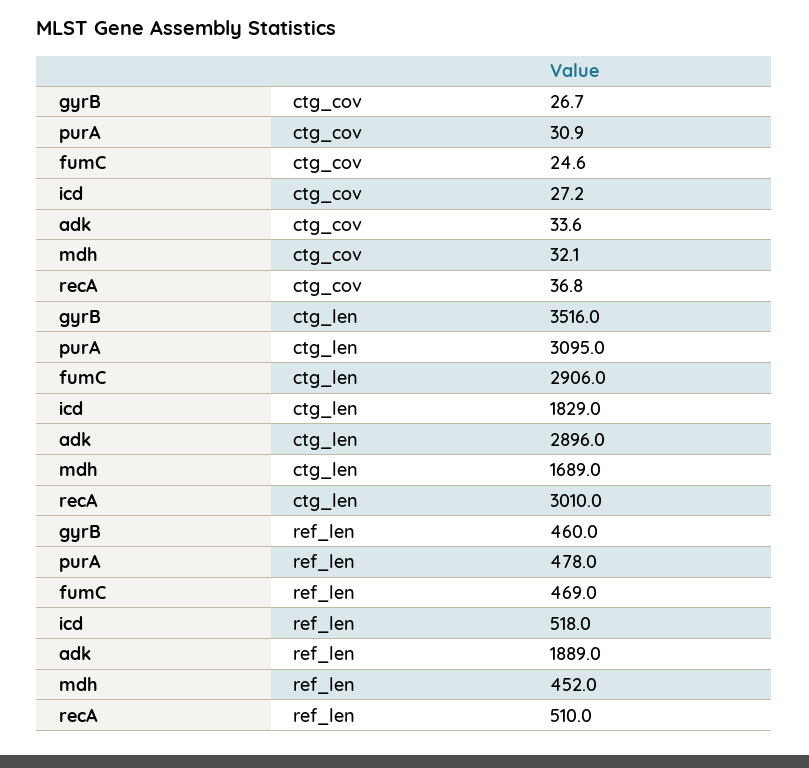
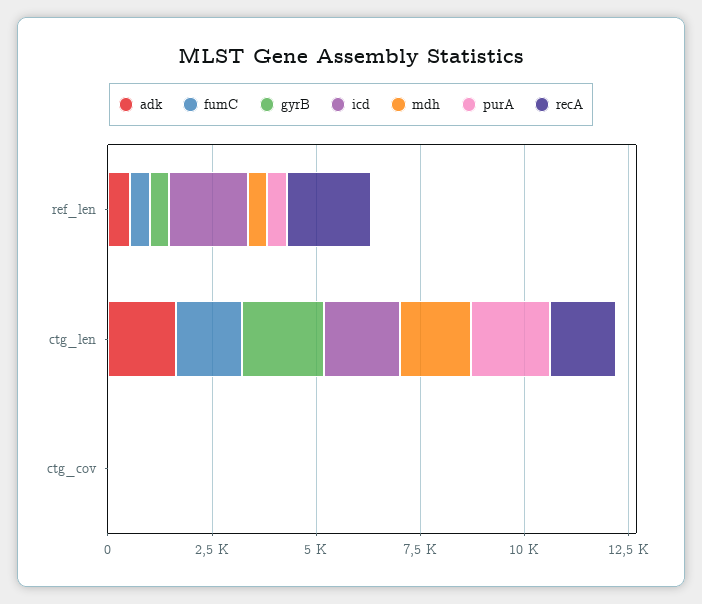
gyrB, ctg_len: 3516 -> 2000
purA, ctg_len: 3095 -> 2000
fumC, ctg_len: 2906 -> 1500
adk, ctg_len: 2896 -> 1500
recA, ctg_len: 3010 -> 1500
icd, ref_len: 518 -> 2000
adk, ref_len: 1889 -> 500
recA, ref_len: 510 -> 2000

